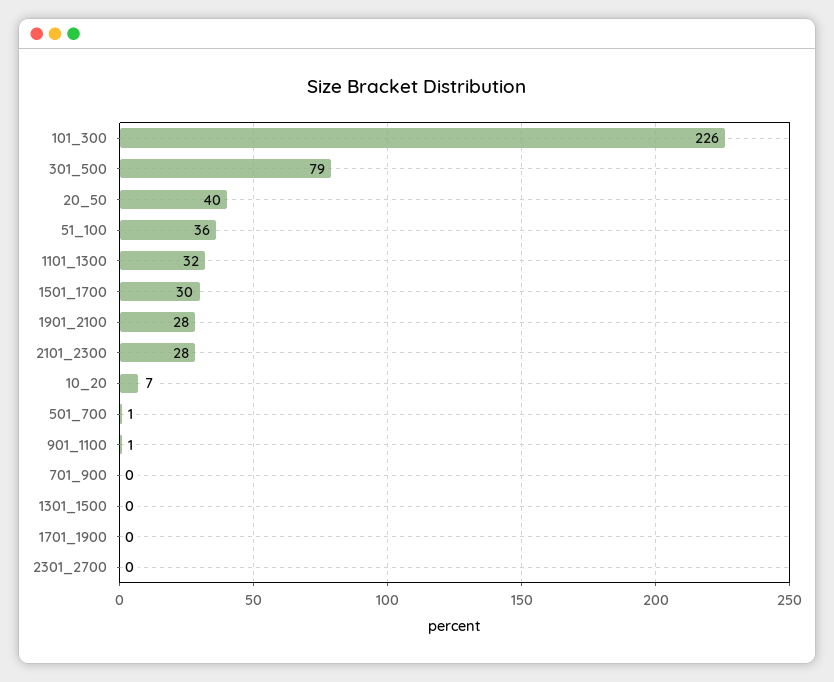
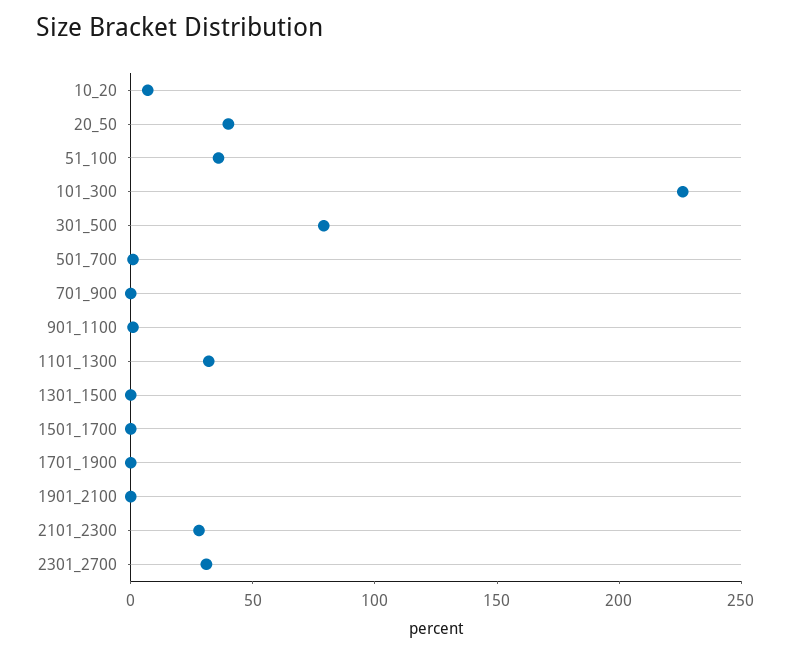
1501_1700: 30 -> 0
1901_2100: 28 -> 0
2301_2700: 0 -> 30

